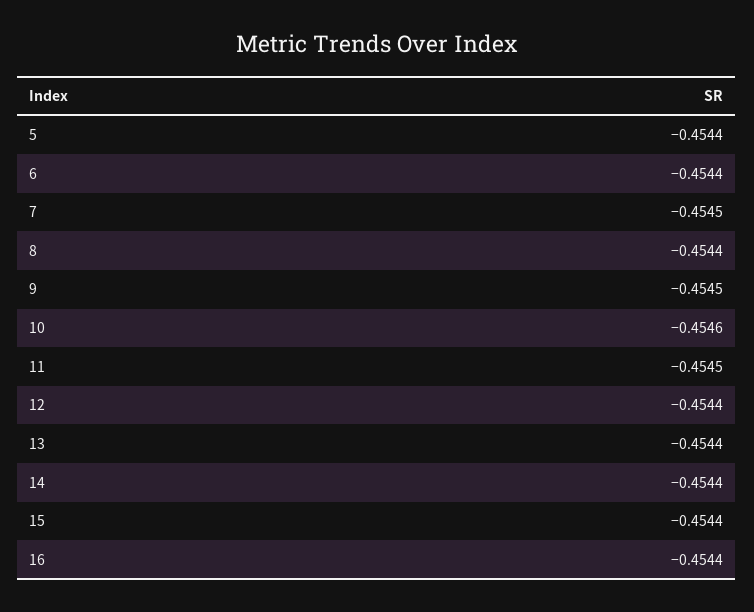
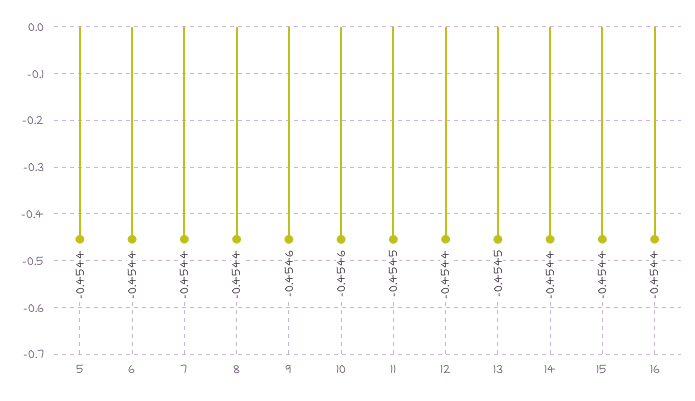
7: -0.4545 -> -0.4544
9: -0.4545 -> -0.4546
13: -0.4544 -> -0.4545

